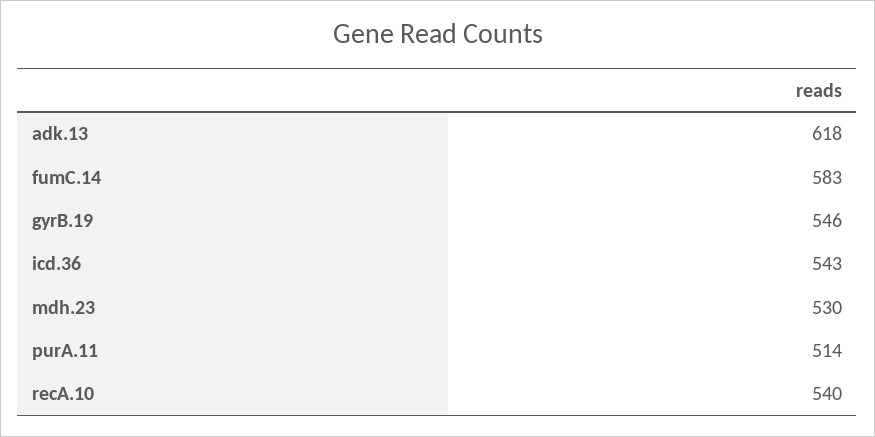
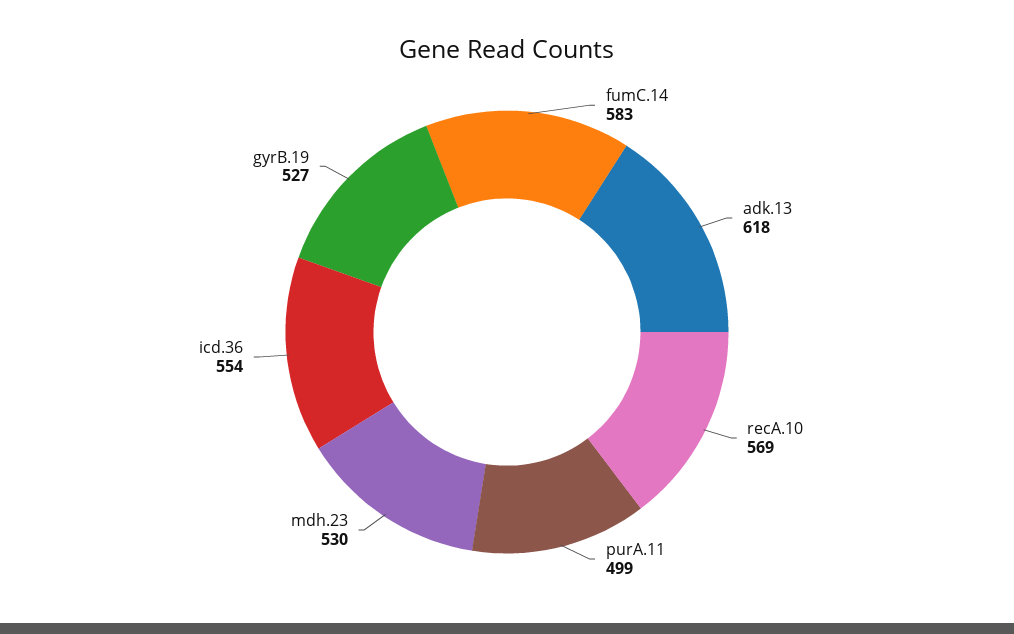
gyrB.19: 546 -> 527
icd.36: 543 -> 554
purA.11: 514 -> 499
recA.10: 540 -> 569

